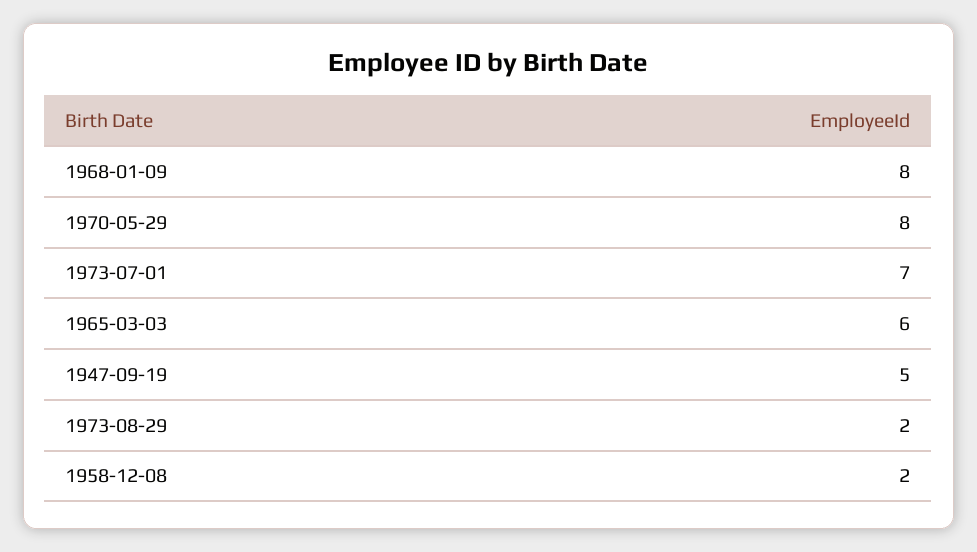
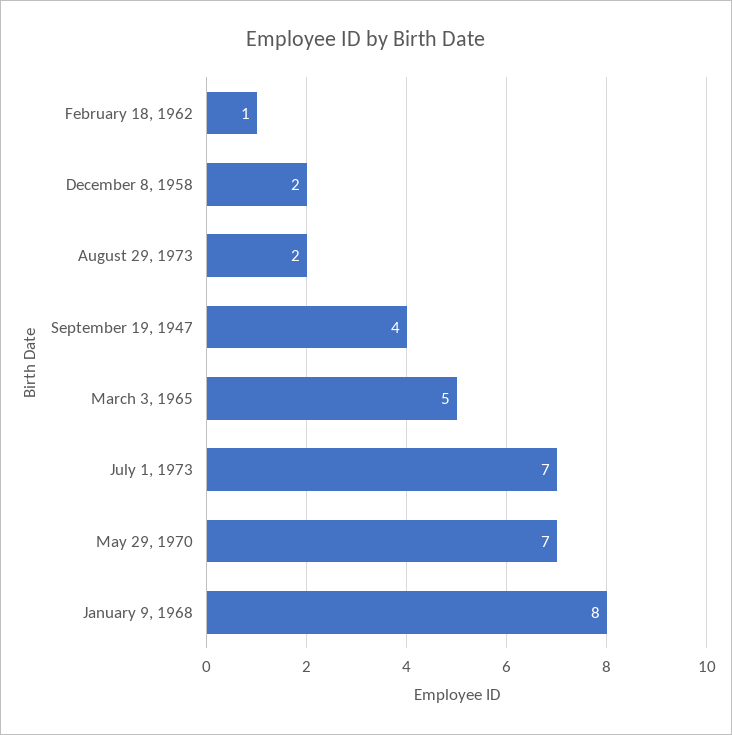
1970-05-29: 8 -> 7
1965-03-03: 6 -> 5
1947-09-19: 5 -> 4
February 18, 1962: none -> 1

